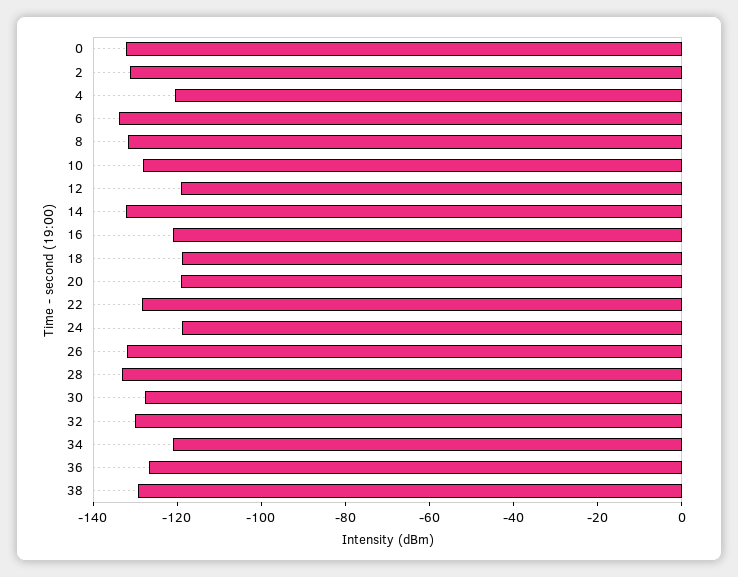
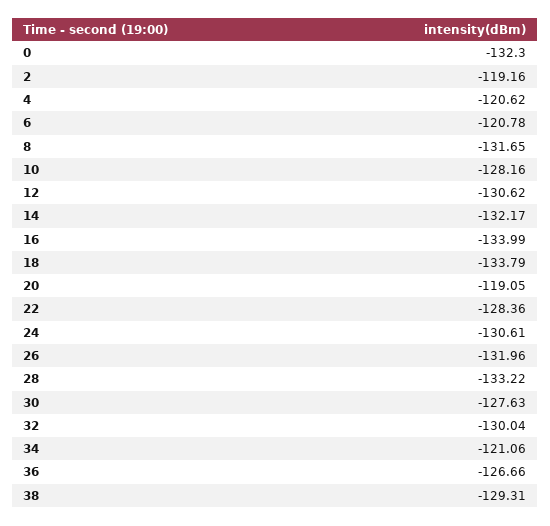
2: -130 -> -119.16
6: -135 -> -120.78
12: -120 -> -130.62
16: -120 -> -133.99
18: -120 -> -133.79
24: -120 -> -130.61

